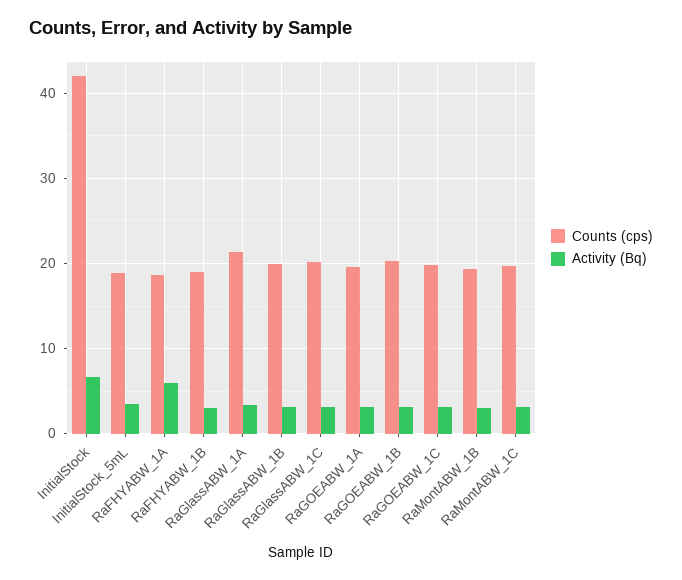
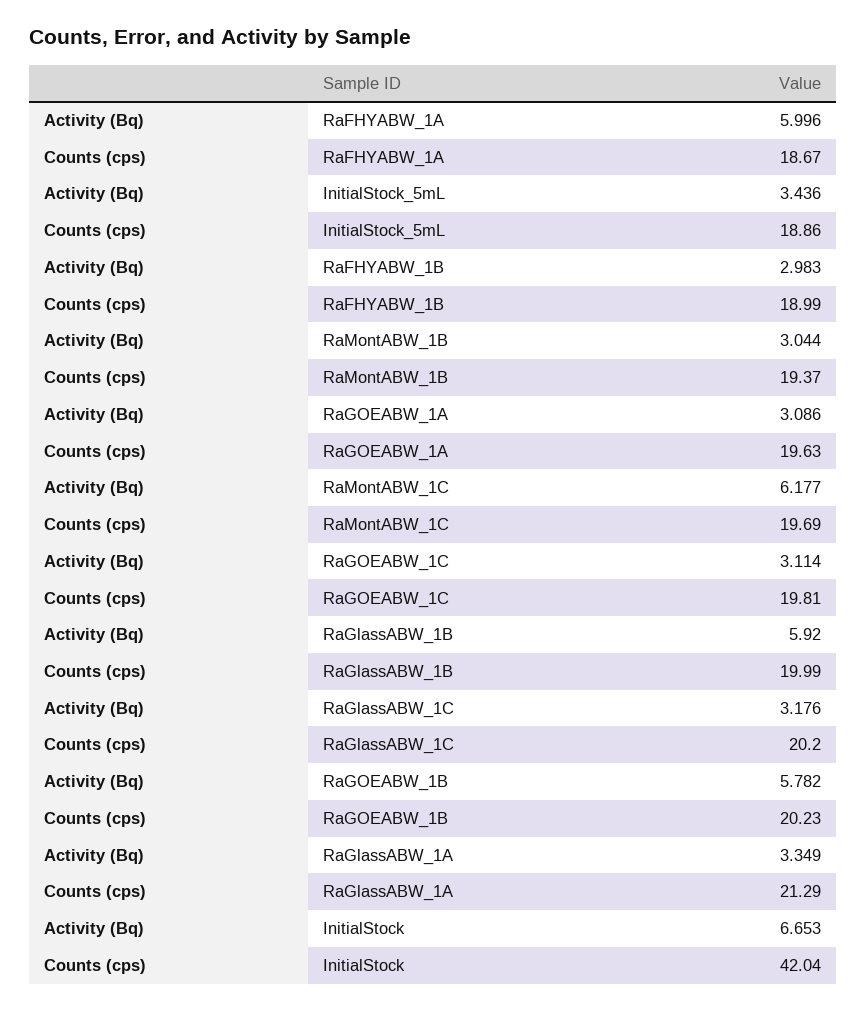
Activity (Bq), RaGlassABW_1B: 3 -> 5.92
Activity (Bq), RaGOEABW_1B: 3 -> 5.782
Activity (Bq), RaMontABW_1C: 3 -> 6.177

